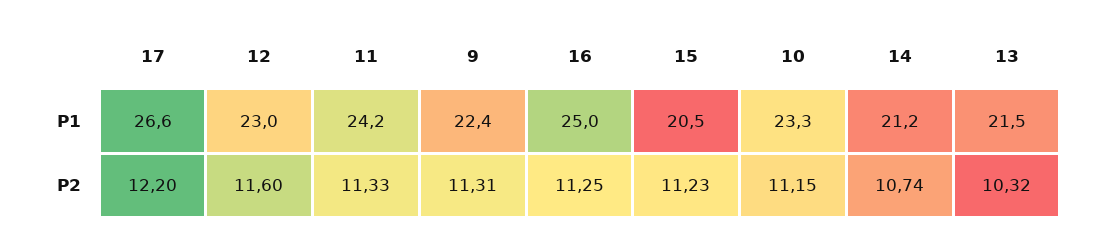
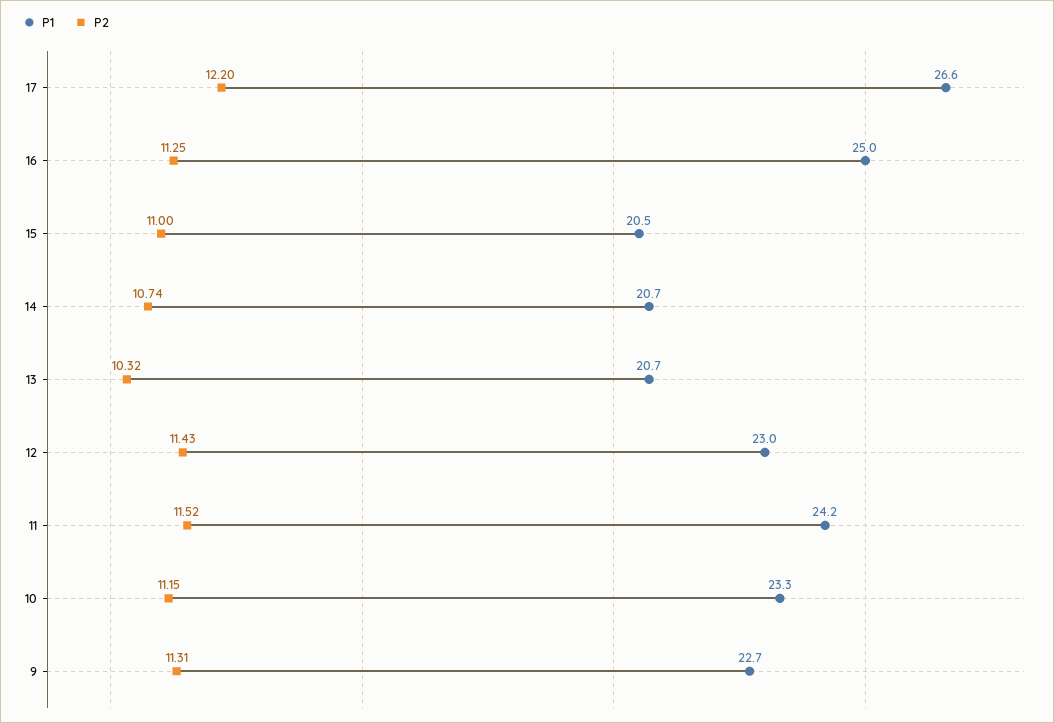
P1, 9: 22.4 -> 22.7
P1, 14: 21.2 -> 20.7
P1, 13: 21.5 -> 20.7
P2, 12: 11.6 -> 11.43
P2, 11: 11.33 -> 11.52
P2, 15: 11.23 -> 11

